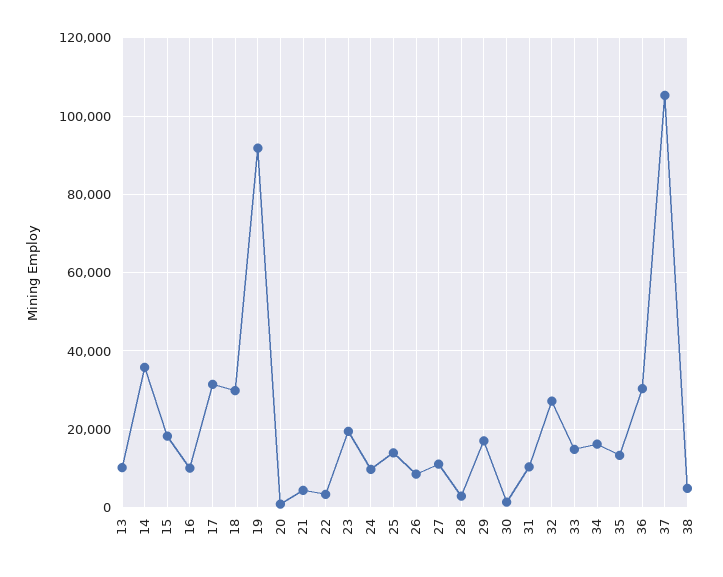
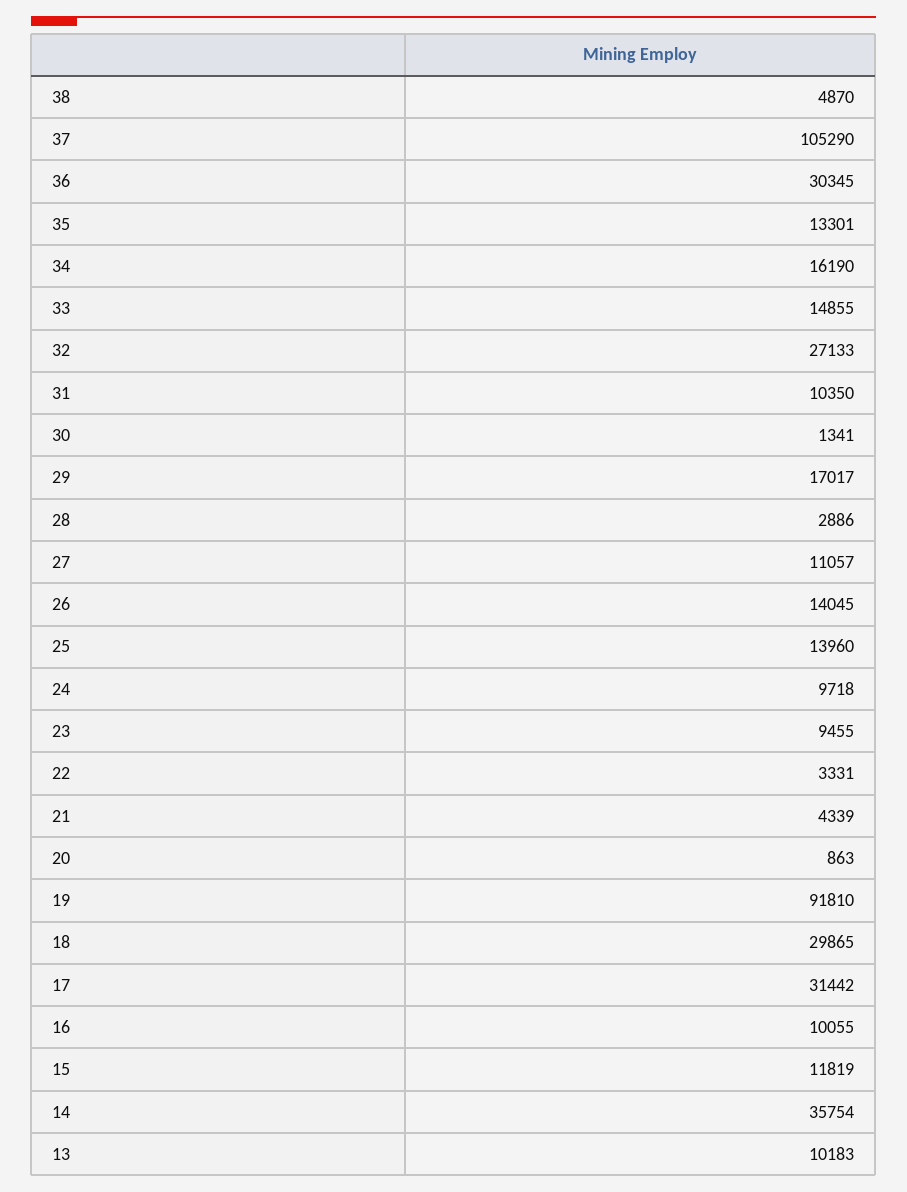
15: 18000 -> 11819
23: 20000 -> 9455
26: 8000 -> 14045

